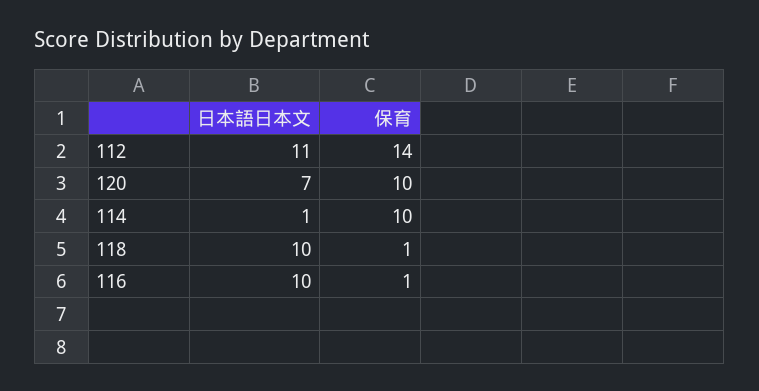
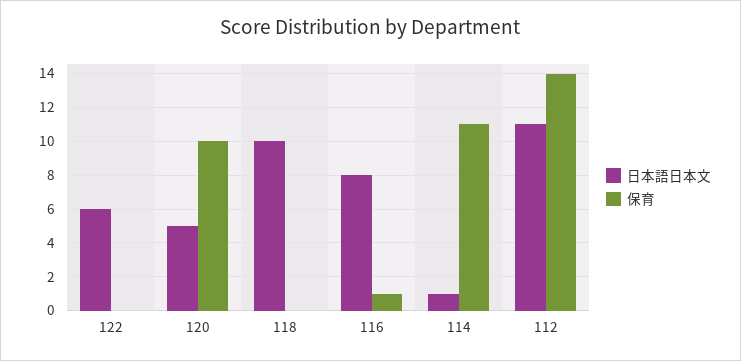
日本語日本文, 120: 7 -> 5
保育, 114: 10 -> 11
保育, 118: 1 -> 0
日本語日本文, 116: 10 -> 8
日本語日本文, 122: none -> 6
保育, 122: none -> 0

